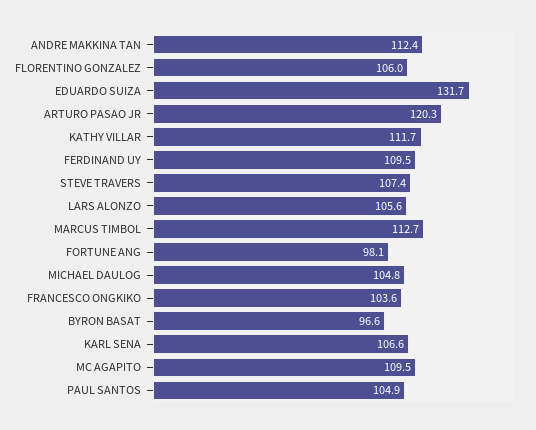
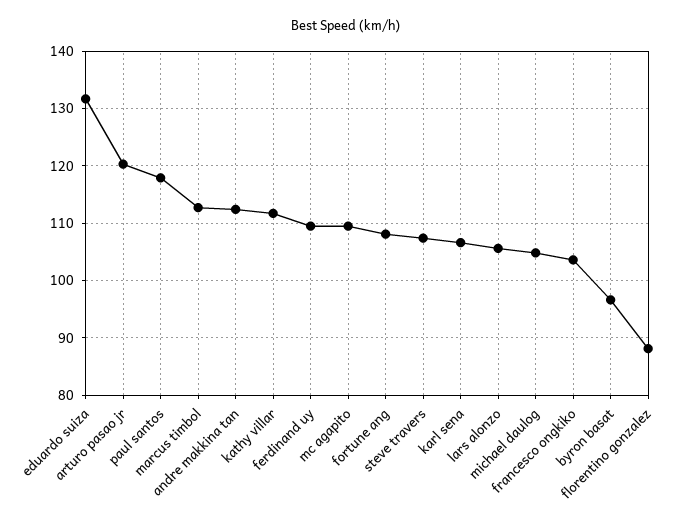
FLORENTINO GONZALEZ: 106 -> 88
FORTUNE ANG: 98.1 -> 108
PAUL SANTOS: 104.9 -> 118

